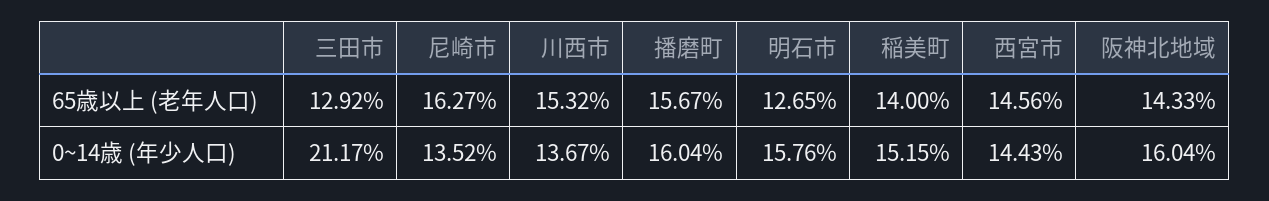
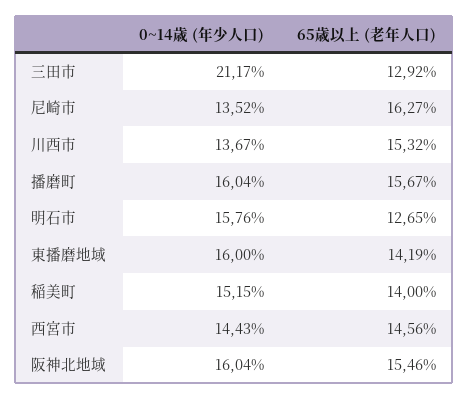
阪神北地域, 65歳以上 (老年人口): 14.33 -> 15.46
東播磨地域, 0~14歳 (年少人口): none -> 16
東播磨地域, 65歳以上 (老年人口): none -> 14.19

